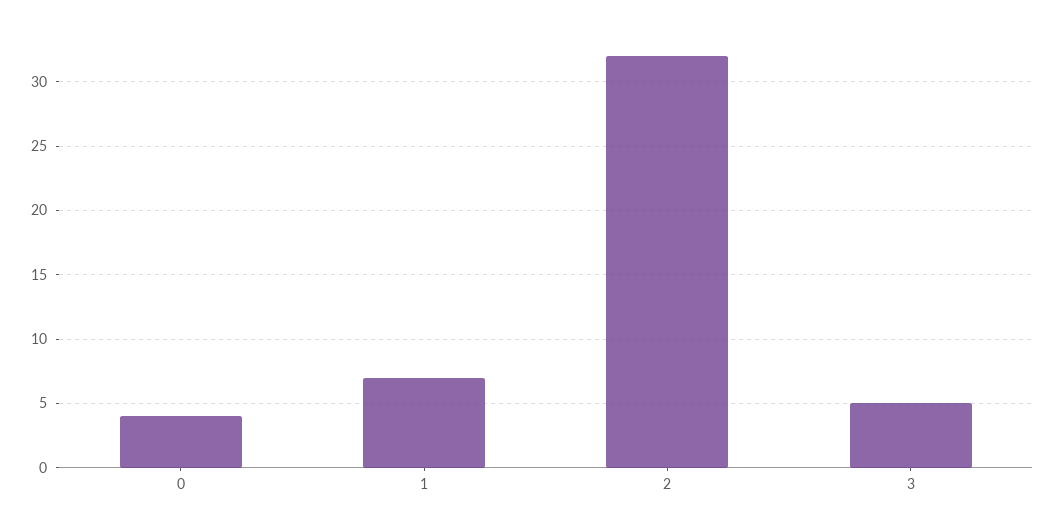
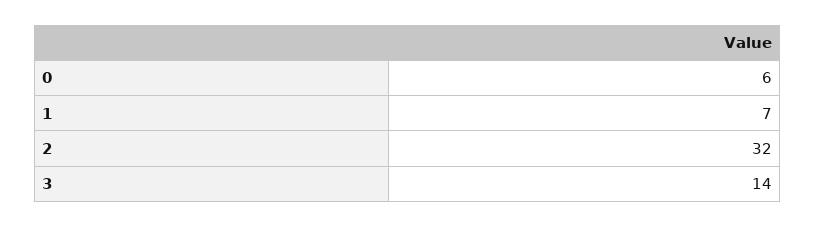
0: 4 -> 6
3: 5 -> 14

